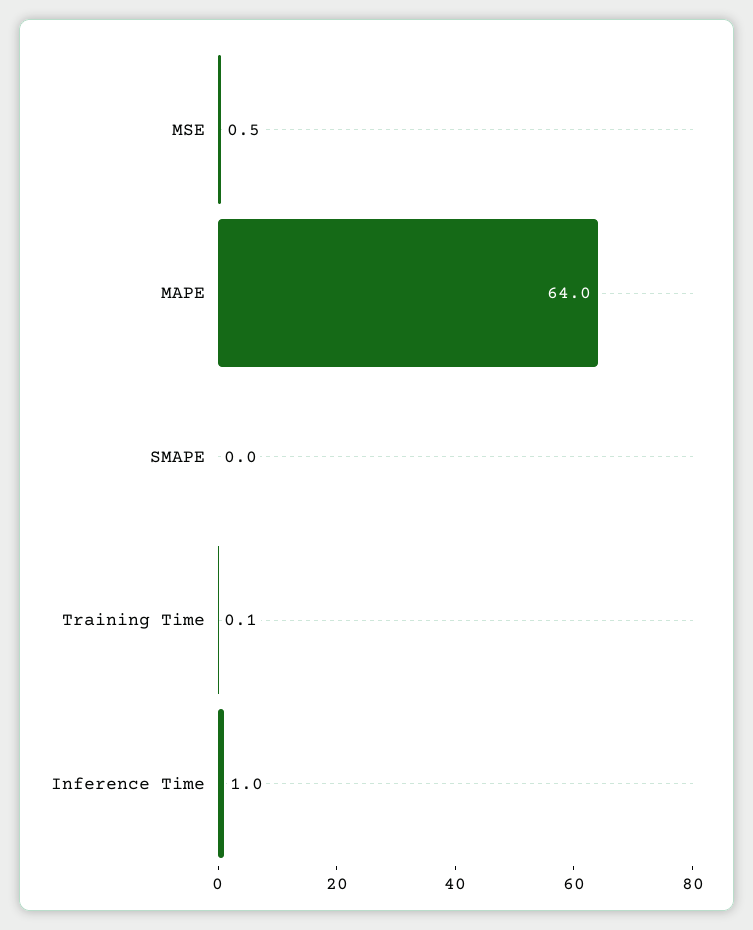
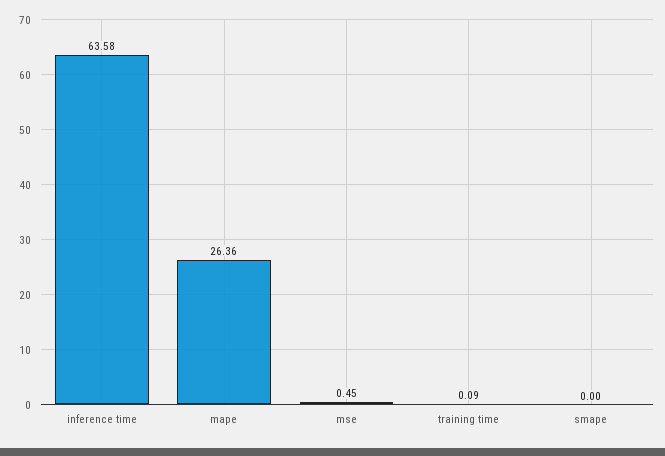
MAPE: 64 -> 26.36
Inference Time: 1 -> 63.58

